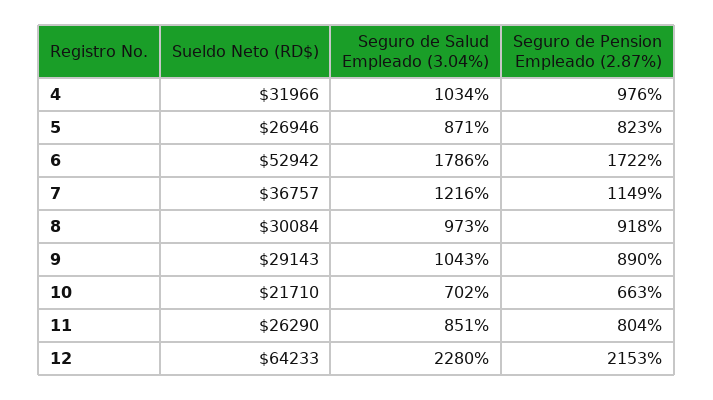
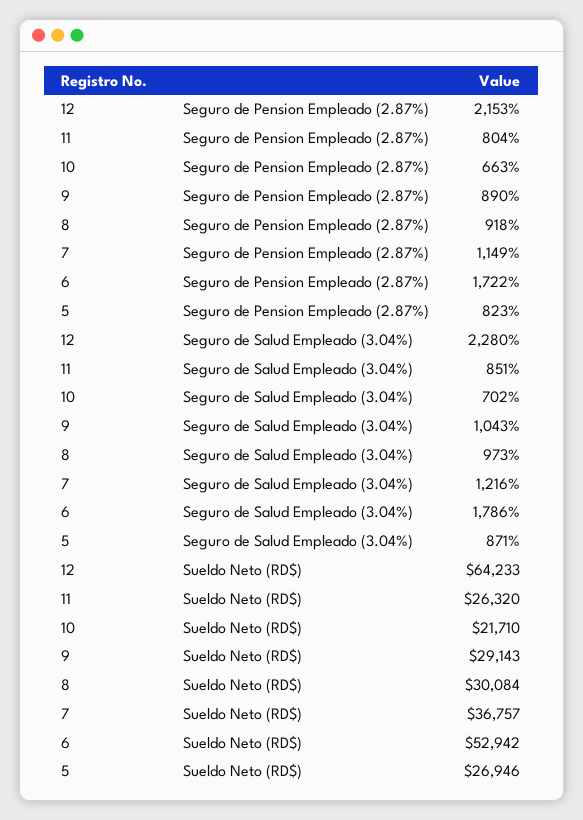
Sueldo Neto (RD$), 4: 31966 -> none
Seguro de Salud Empleado (3.04%), 4: 1034 -> none
Seguro de Pension Empleado (2.87%), 4: 976 -> none
Sueldo Neto (RD$), 11: 26290 -> 26320

